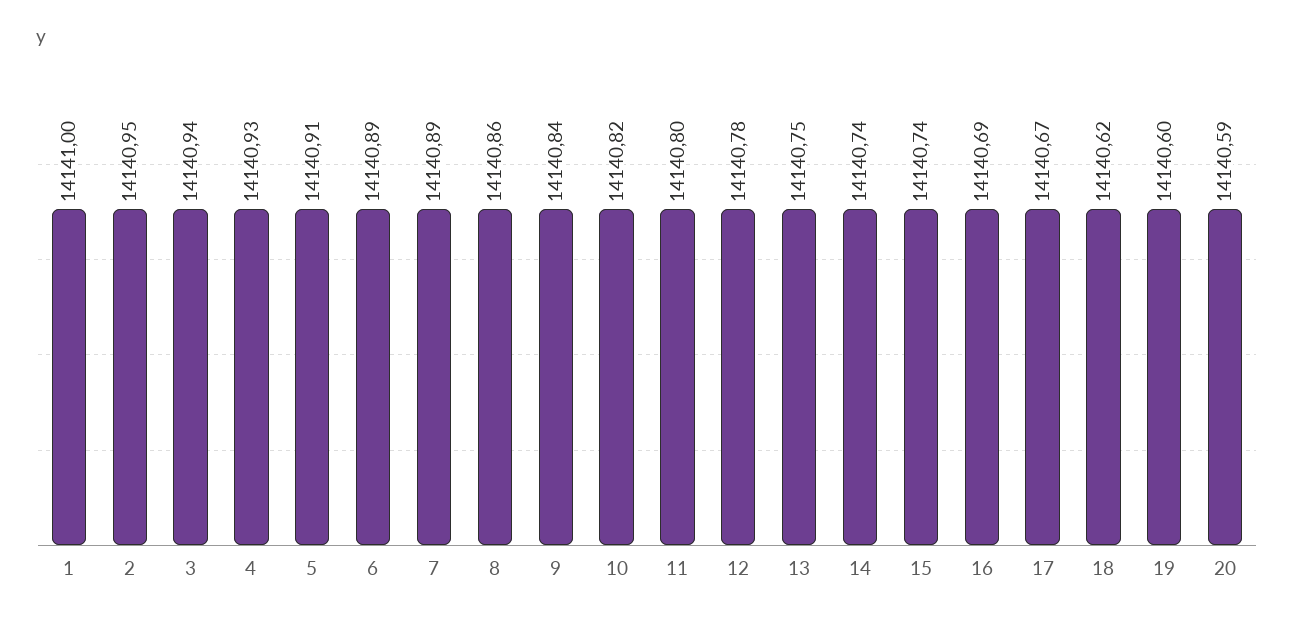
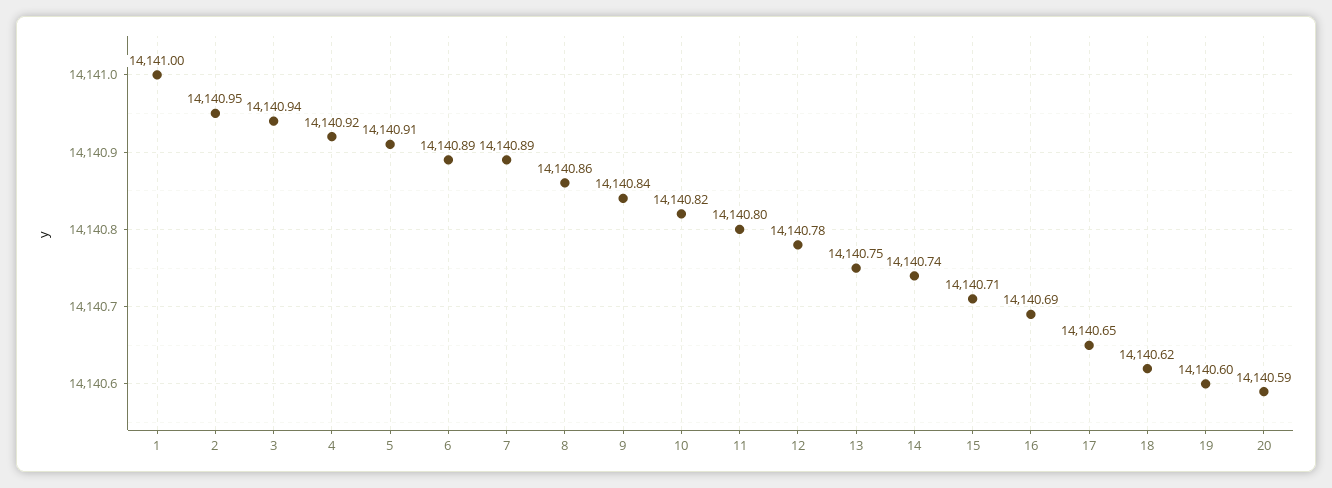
4: 14140.93 -> 14140.92
15: 14140.74 -> 14140.71
17: 14140.67 -> 14140.65

